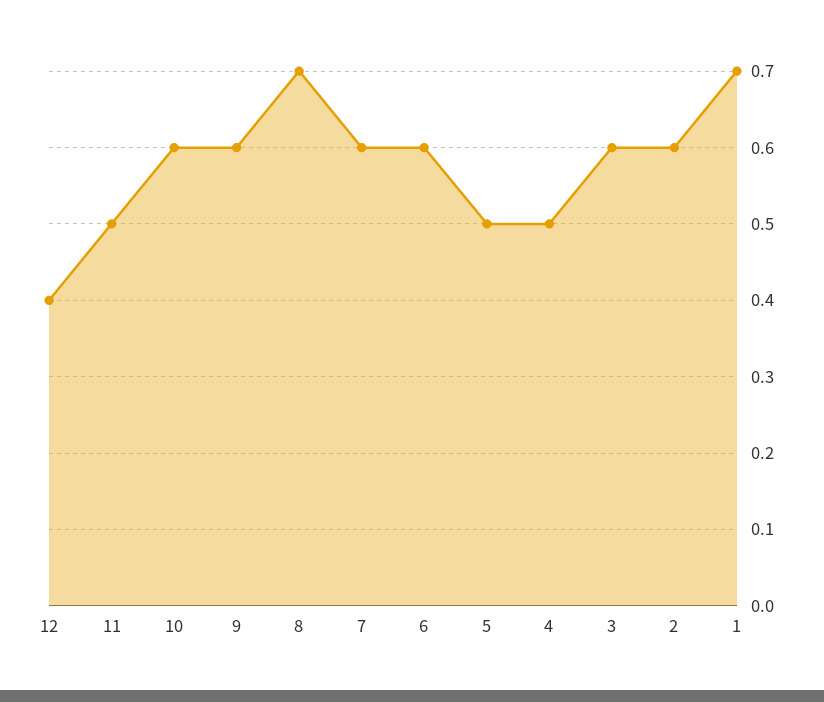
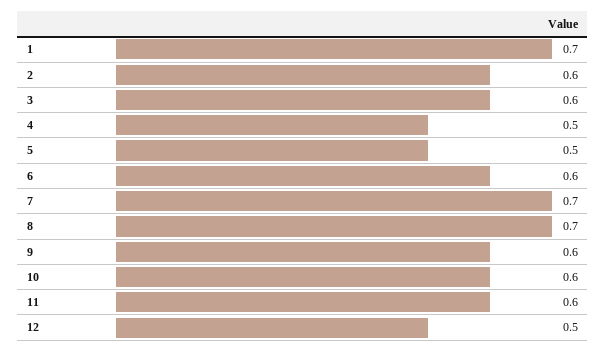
12: 0.4 -> 0.5
11: 0.5 -> 0.6
7: 0.6 -> 0.7

